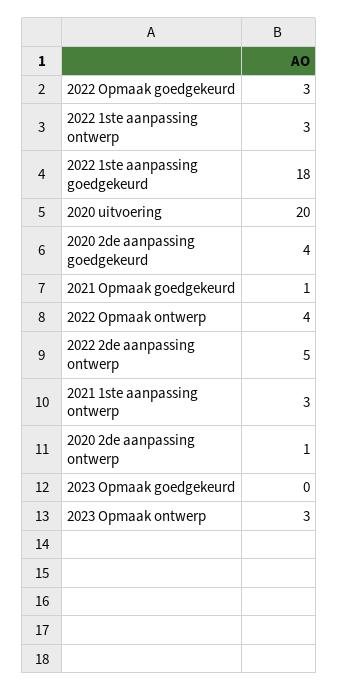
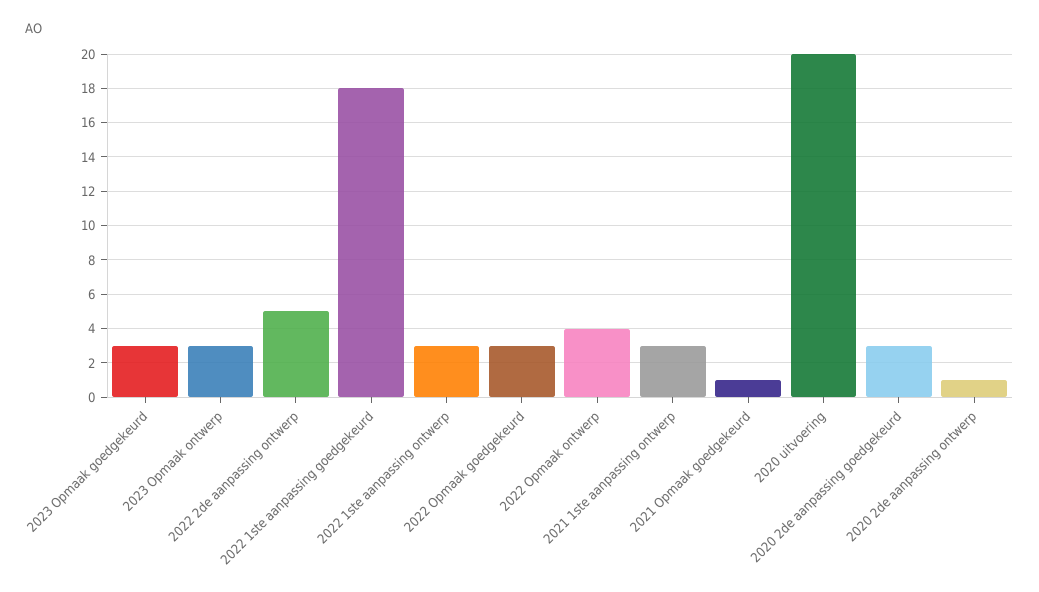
2020 2de aanpassing goedgekeurd: 4 -> 3
2023 Opmaak goedgekeurd: 0 -> 3

